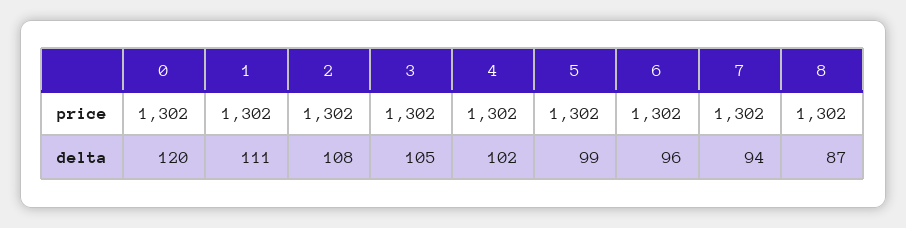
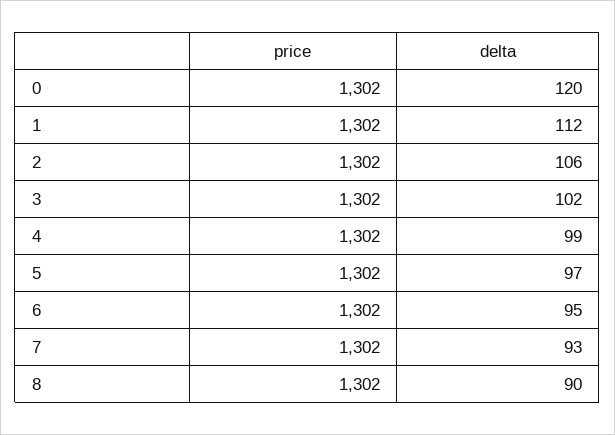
1, delta: 111 -> 112
2, delta: 108 -> 106
3, delta: 105 -> 102
4, delta: 102 -> 99
5, delta: 99 -> 97
6, delta: 96 -> 95
7, delta: 94 -> 93
8, delta: 87 -> 90

